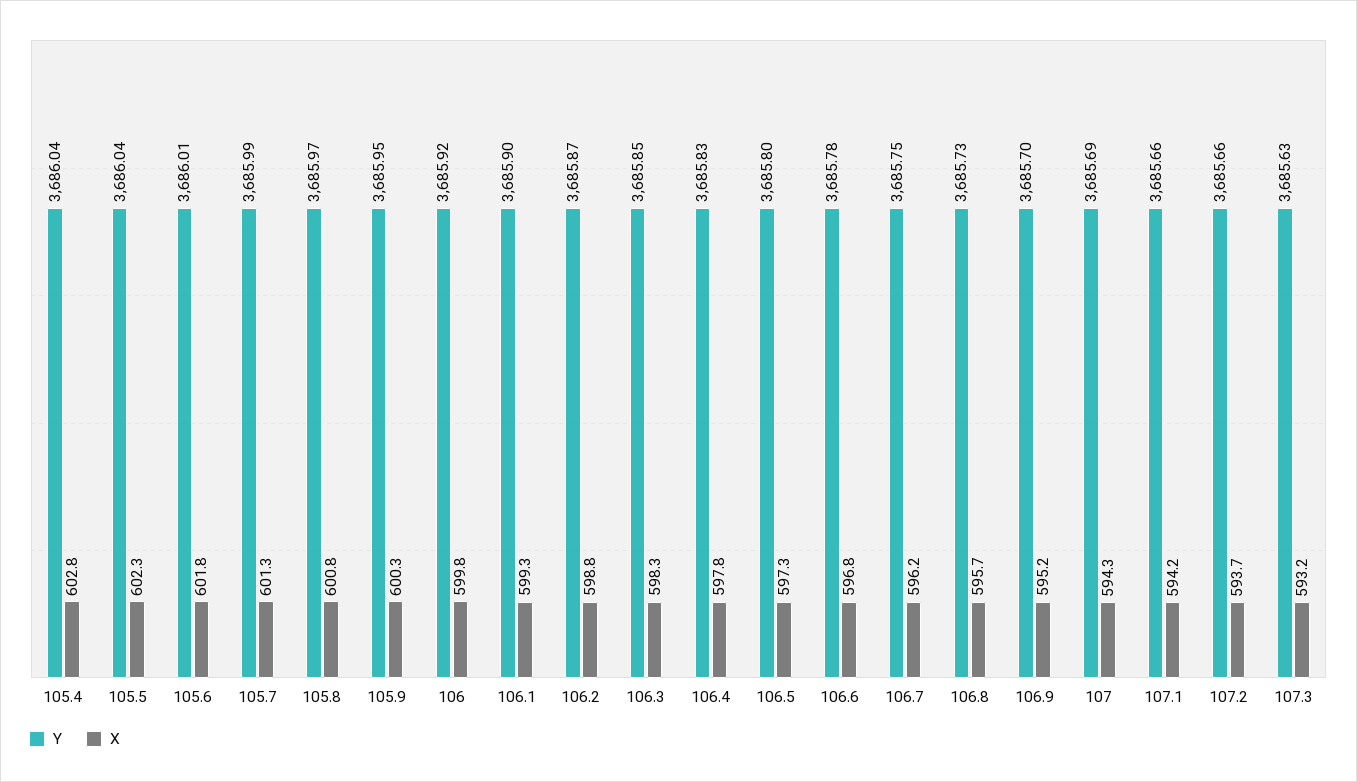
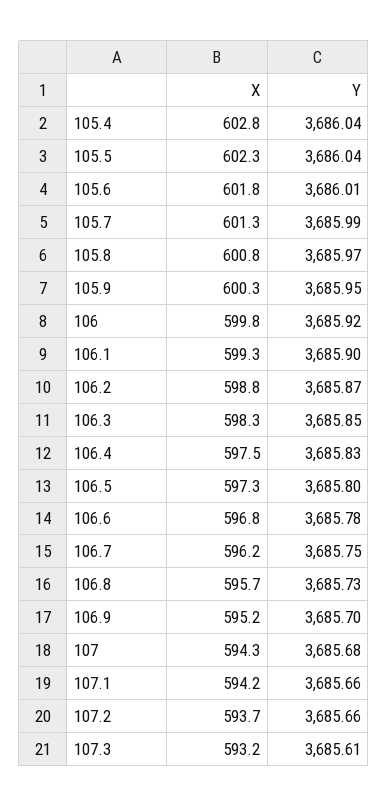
X, 106.4: 597.8 -> 597.5
Y, 107: 3685.69 -> 3685.68
Y, 107.3: 3685.63 -> 3685.61

